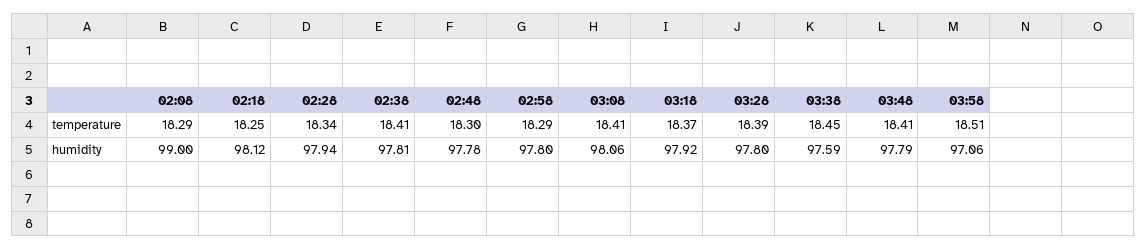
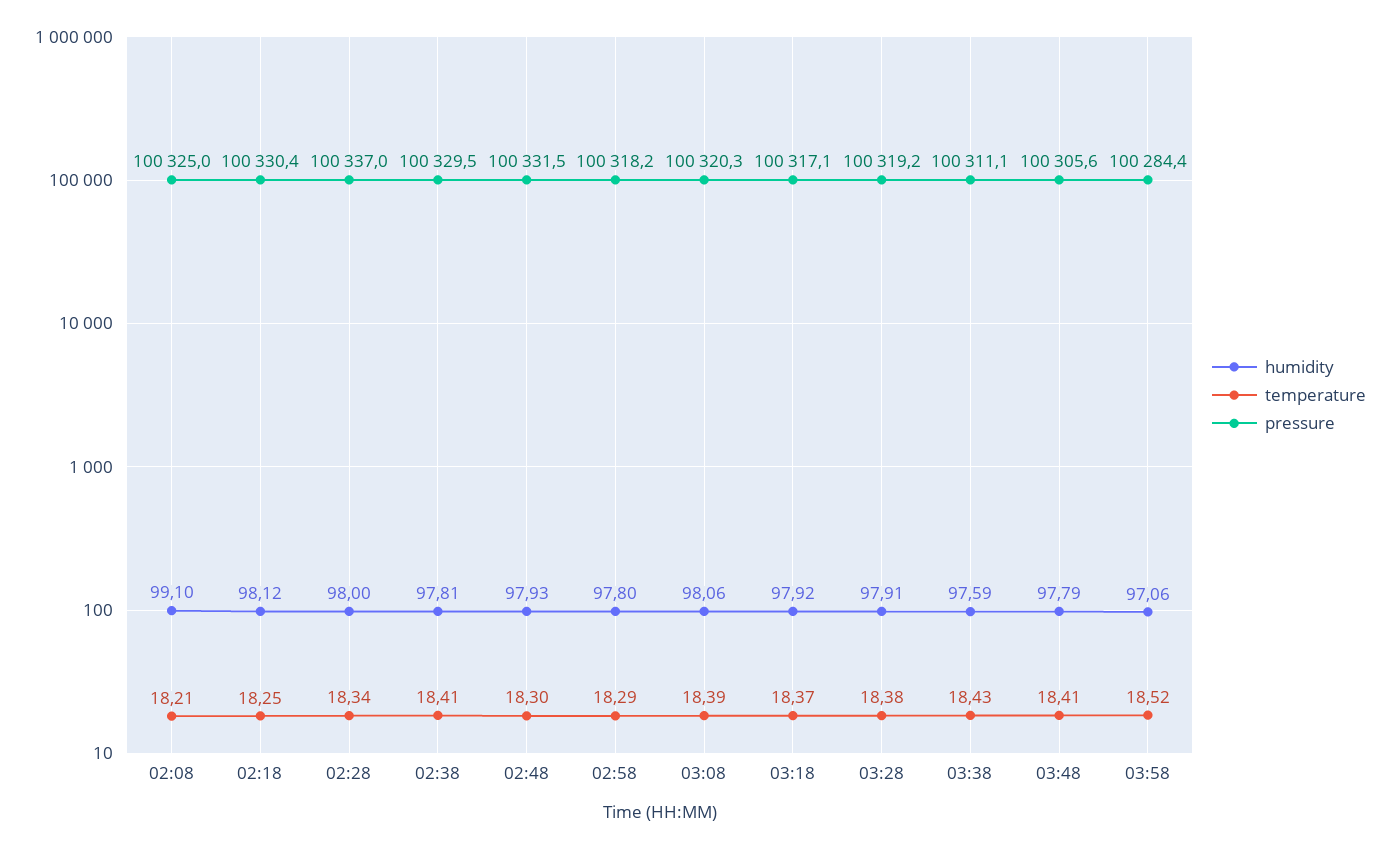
temperature, 02:08: 18.29 -> 18.21
temperature, 03:08: 18.41 -> 18.39
temperature, 03:28: 18.39 -> 18.38
temperature, 03:38: 18.45 -> 18.43
temperature, 03:58: 18.51 -> 18.52
humidity, 02:08: 99 -> 99.1
humidity, 02:28: 97.94 -> 98
humidity, 02:48: 97.78 -> 97.93
humidity, 03:28: 97.8 -> 97.91
pressure, 02:08: none -> 100325
pressure, 02:18: none -> 100330.4
pressure, 02:28: none -> 100337
pressure, 02:38: none -> 100329.5
pressure, 02:48: none -> 100331.5
pressure, 02:58: none -> 100318.2
pressure, 03:08: none -> 100320.3
pressure, 03:18: none -> 100317.1
pressure, 03:28: none -> 100319.2
pressure, 03:38: none -> 100311.1
pressure, 03:48: none -> 100305.6
pressure, 03:58: none -> 100284.4

